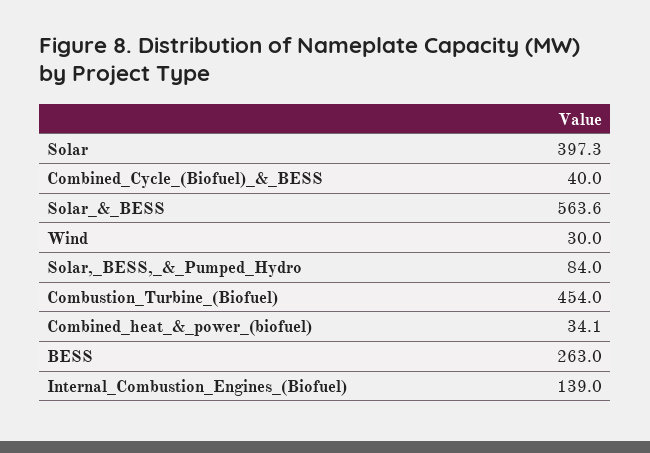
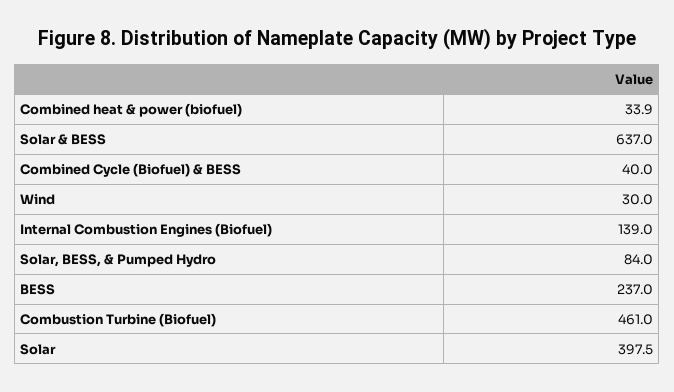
Solar: 397.3 -> 397.5
Solar_&_BESS: 563.6 -> 637
Combustion_Turbine_(Biofuel): 454 -> 461
Combined_heat_&_power_(biofuel): 34.1 -> 33.9
BESS: 263 -> 237

